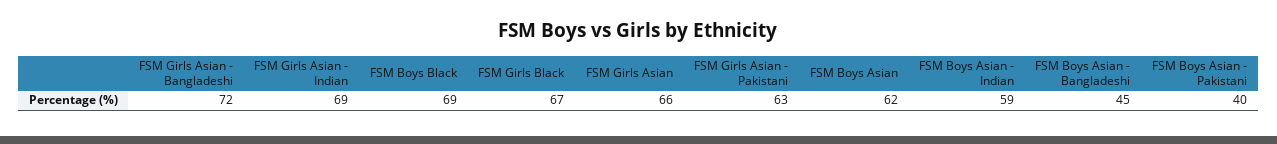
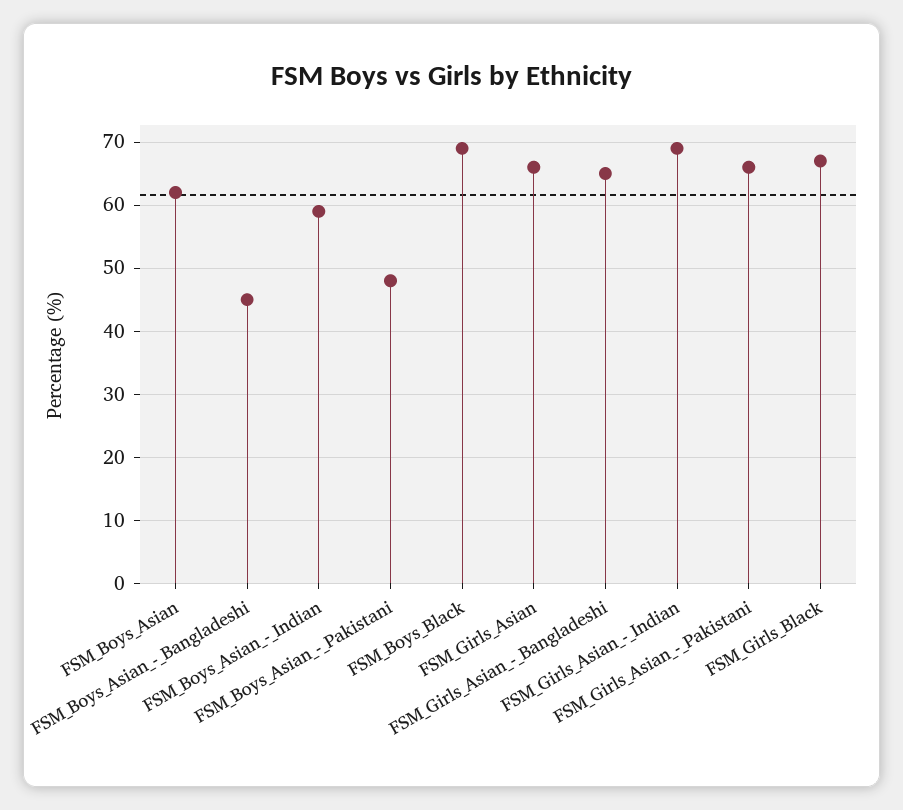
FSM Girls Asian - Bangladeshi: 72 -> 65
FSM Girls Asian - Pakistani: 63 -> 66
FSM Boys Asian - Pakistani: 40 -> 48

